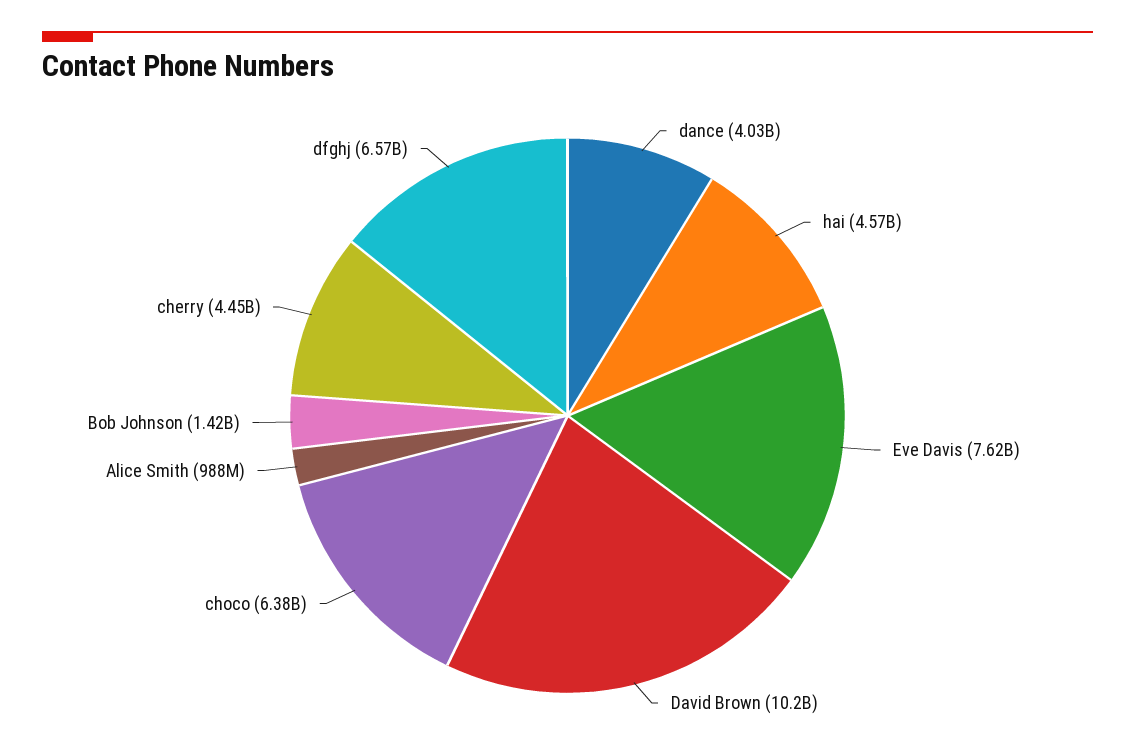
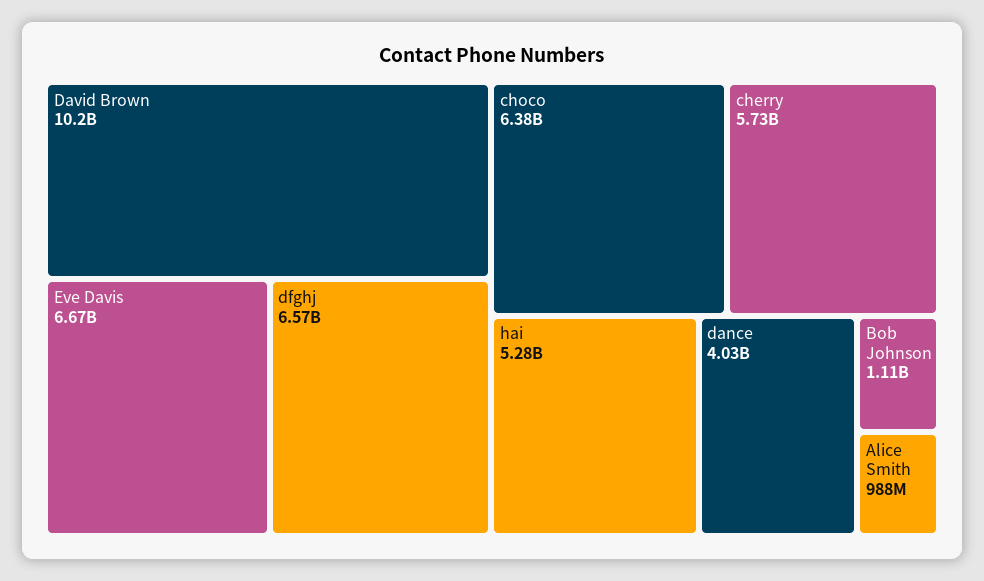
hai: 4570000000 -> 5280000000
Eve Davis: 7620000000 -> 6670000000
Bob Johnson: 1420000000 -> 1110000000
cherry: 4450000000 -> 5730000000

